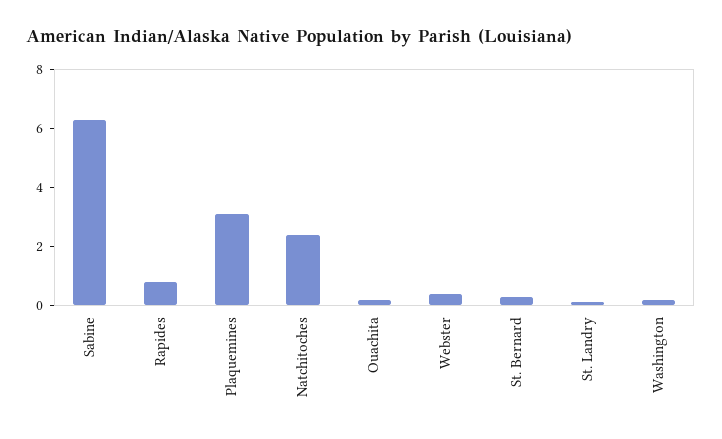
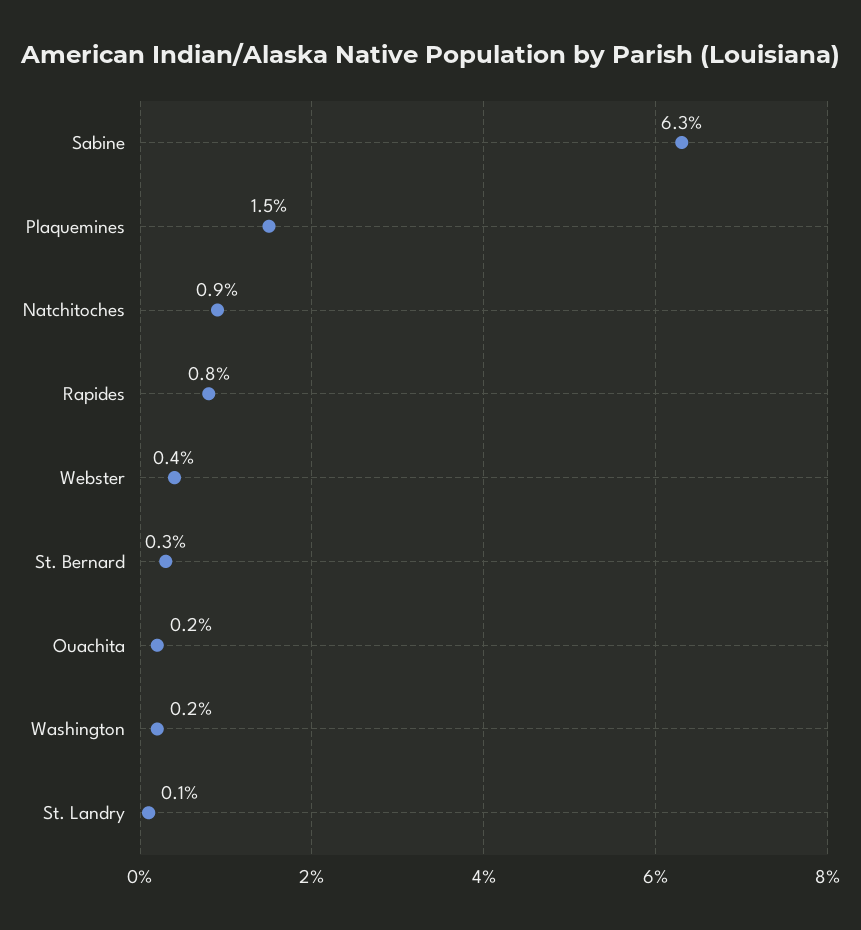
Plaquemines: 3 -> 1.5
Natchitoches: 2.5 -> 0.9

